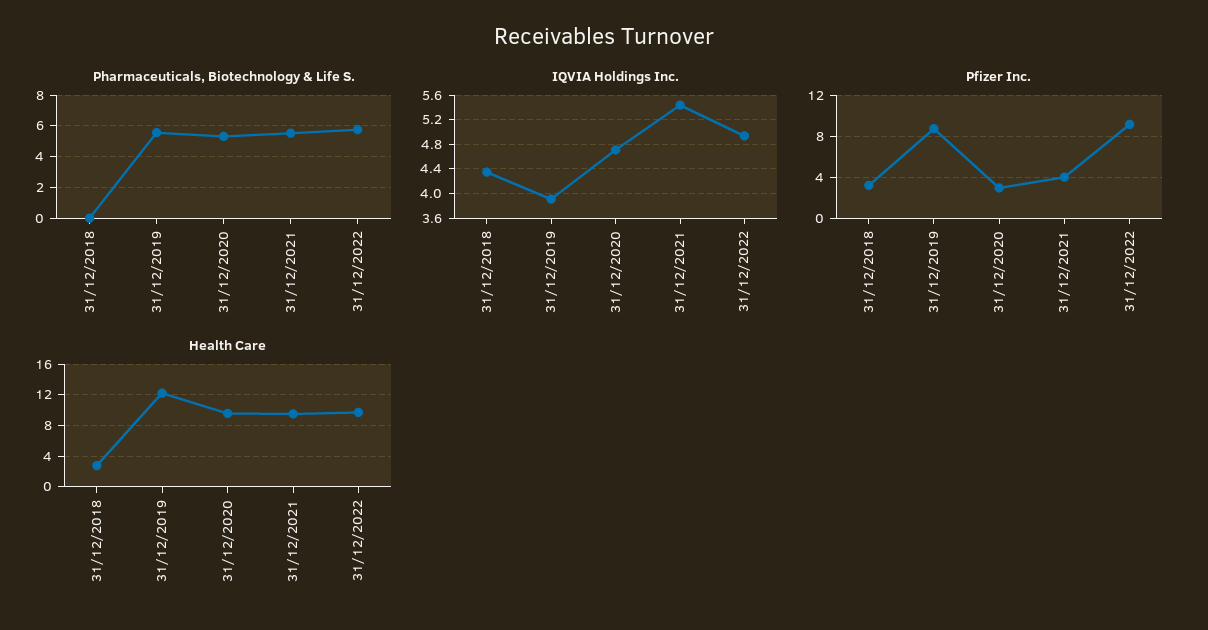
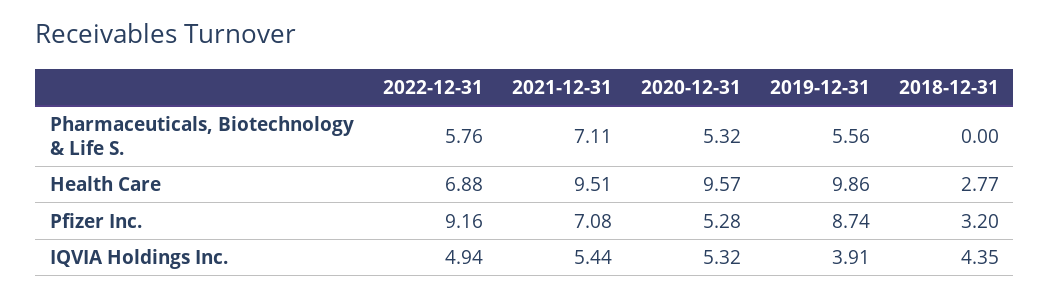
Pharmaceuticals, Biotechnology & Life S., 31/12/2021: 5.5 -> 7.11
IQVIA Holdings Inc., 31/12/2020: 4.7 -> 5.32
Pfizer Inc., 31/12/2020: 3 -> 5.28
Pfizer Inc., 31/12/2021: 4 -> 7.08
Health Care, 31/12/2019: 12 -> 9.86
Health Care, 31/12/2022: 10 -> 6.88

